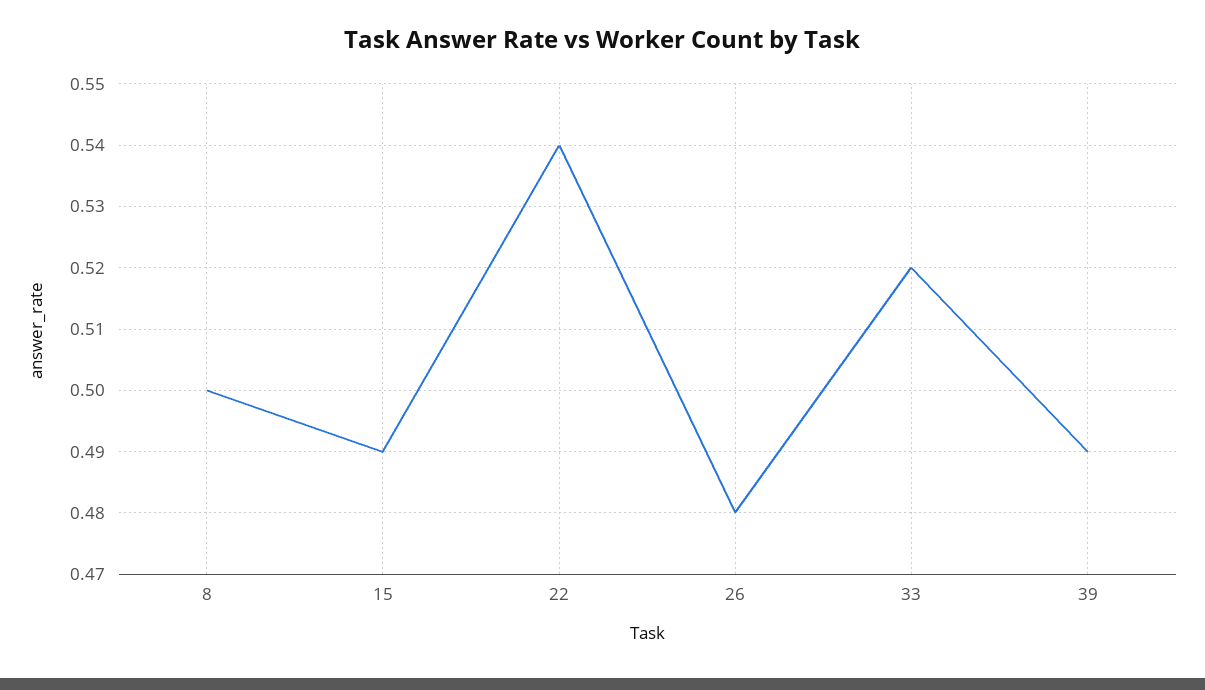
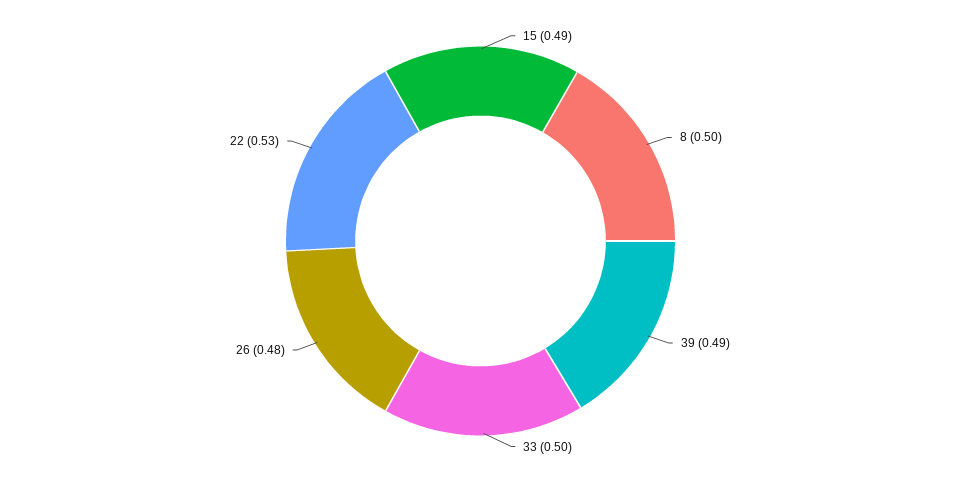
22: 0.54 -> 0.53
33: 0.52 -> 0.5

